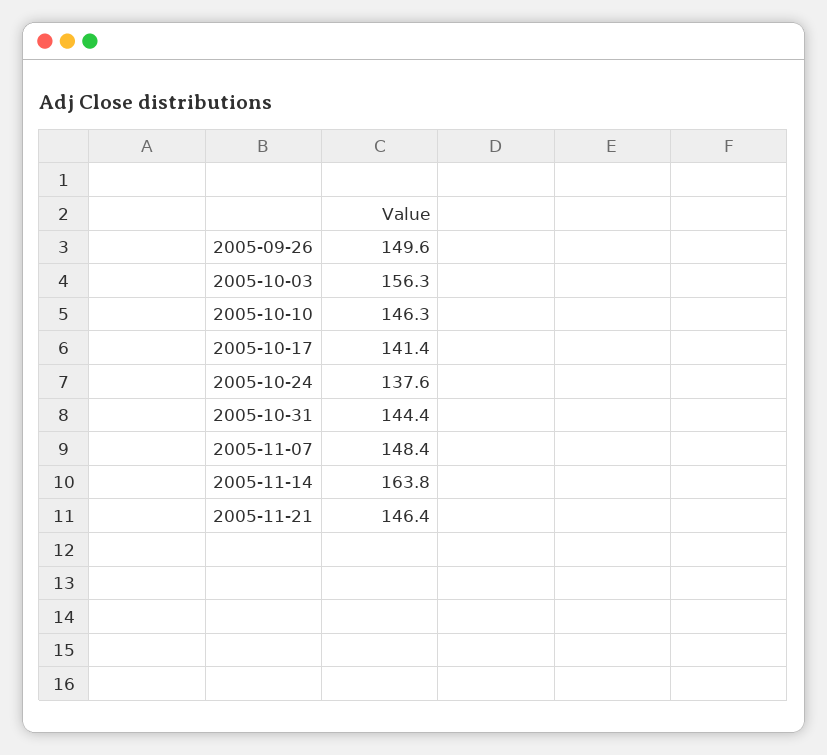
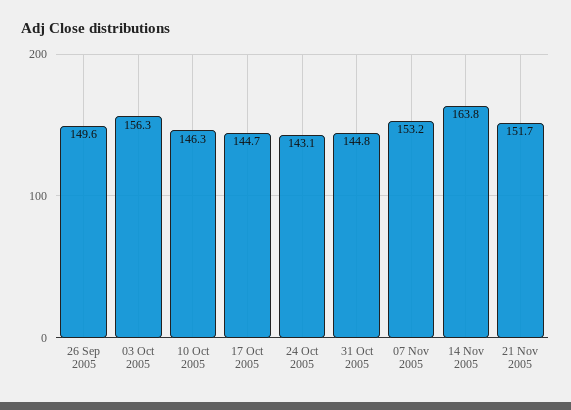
2005-10-17: 141.4 -> 144.7
2005-10-24: 137.6 -> 143.1
2005-10-31: 144.4 -> 144.8
2005-11-07: 148.4 -> 153.2
2005-11-21: 146.4 -> 151.7

